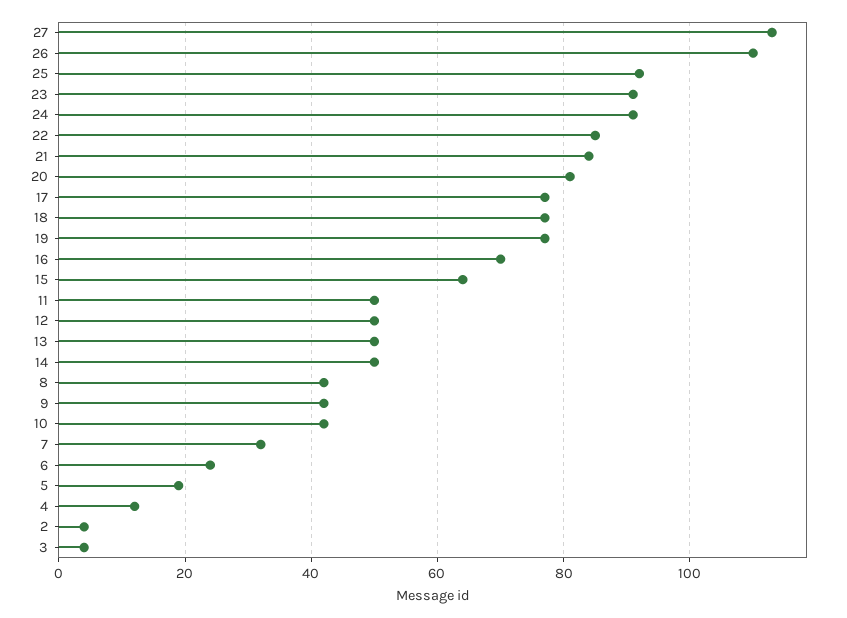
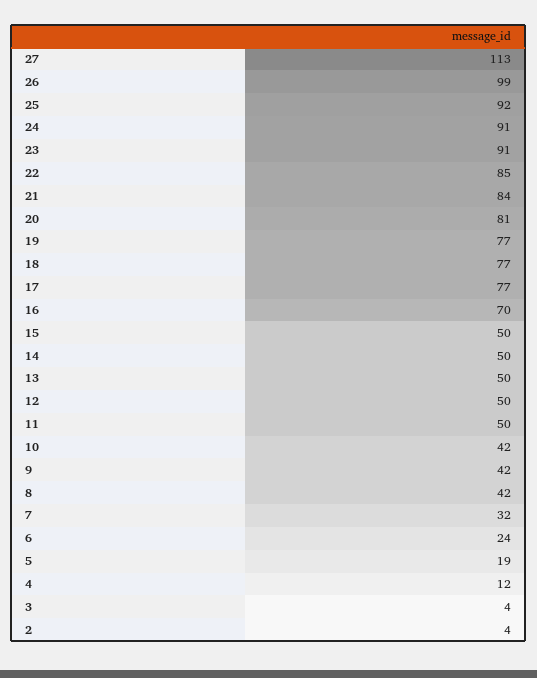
26: 110 -> 99
15: 65 -> 50

